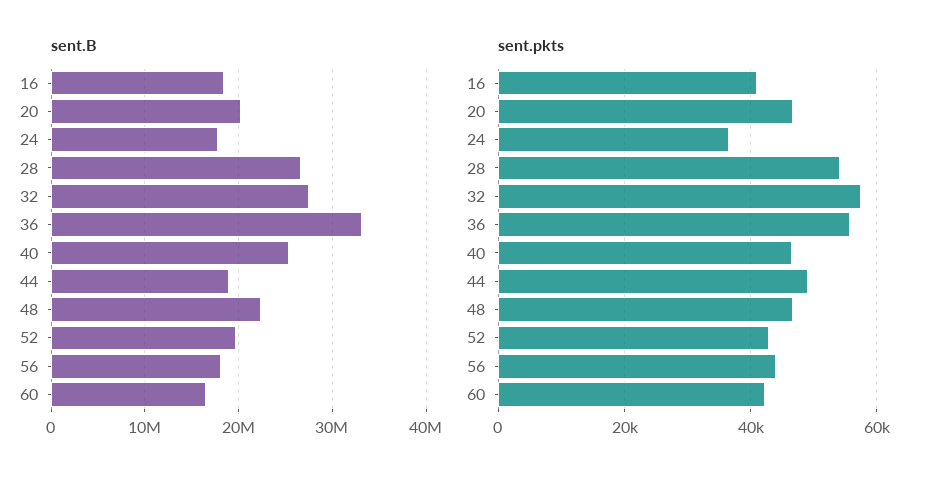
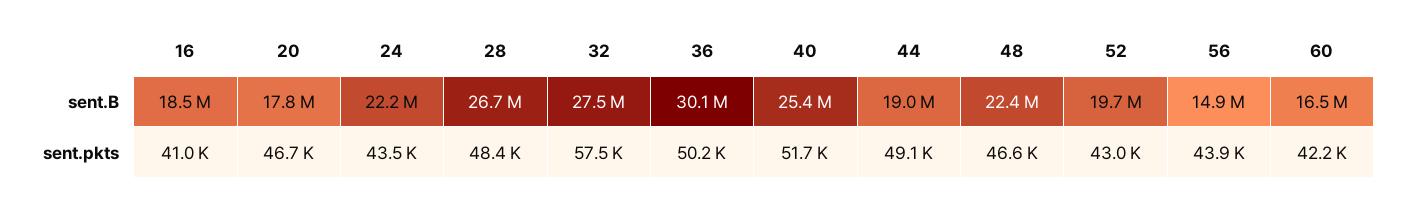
sent.B, 20: 20000000 -> 17800000
sent.B, 24: 18000000 -> 22200000
sent.B, 36: 33000000 -> 30100000
sent.B, 56: 18000000 -> 14900000
sent.pkts, 24: 36000 -> 43500
sent.pkts, 28: 54000 -> 48400
sent.pkts, 36: 56000 -> 50200
sent.pkts, 40: 46000 -> 51700

